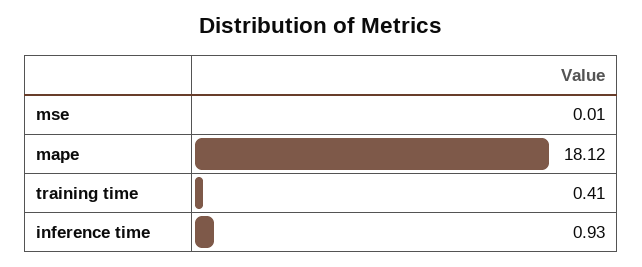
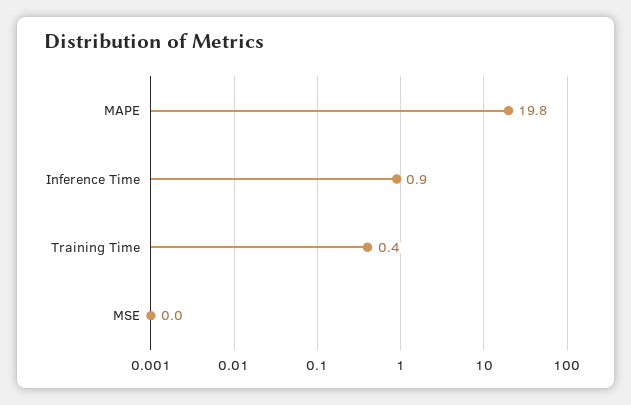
mape: 18.12 -> 19.8

